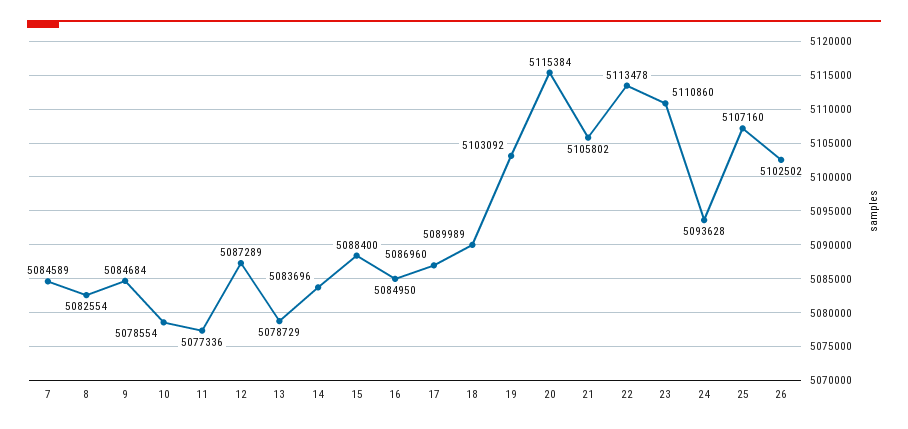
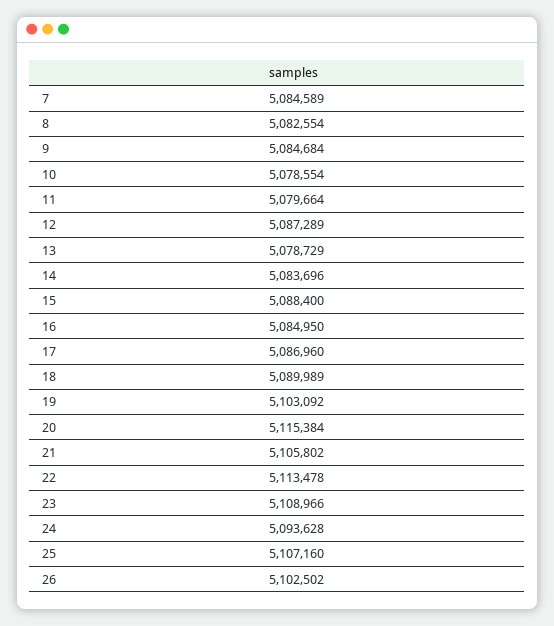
11: 5077336 -> 5079664
23: 5110860 -> 5108966

